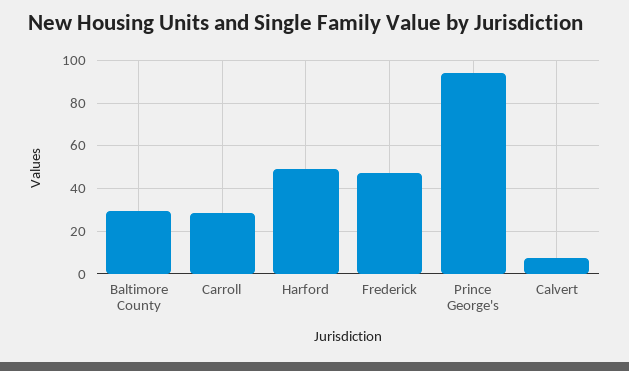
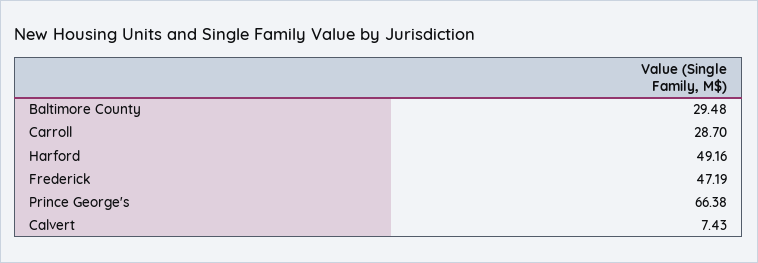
Prince George's: 95 -> 66.38

